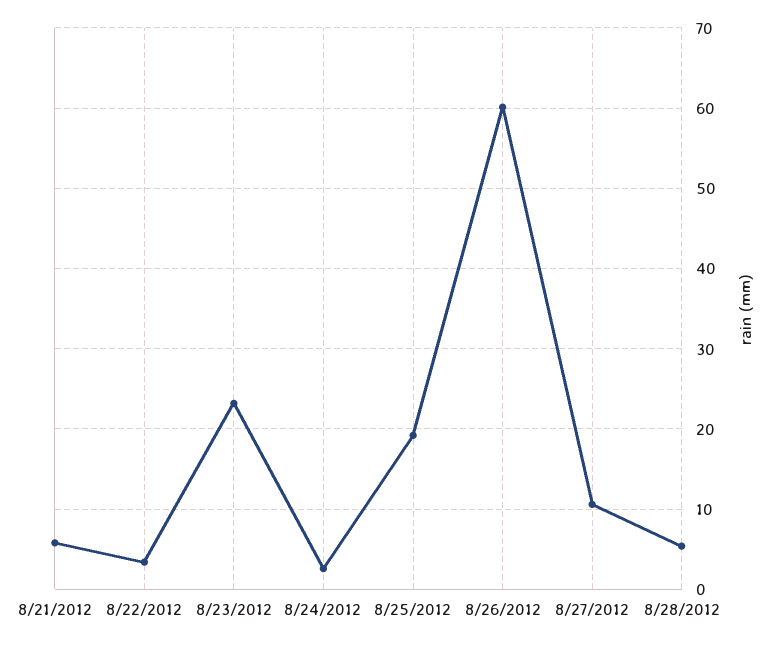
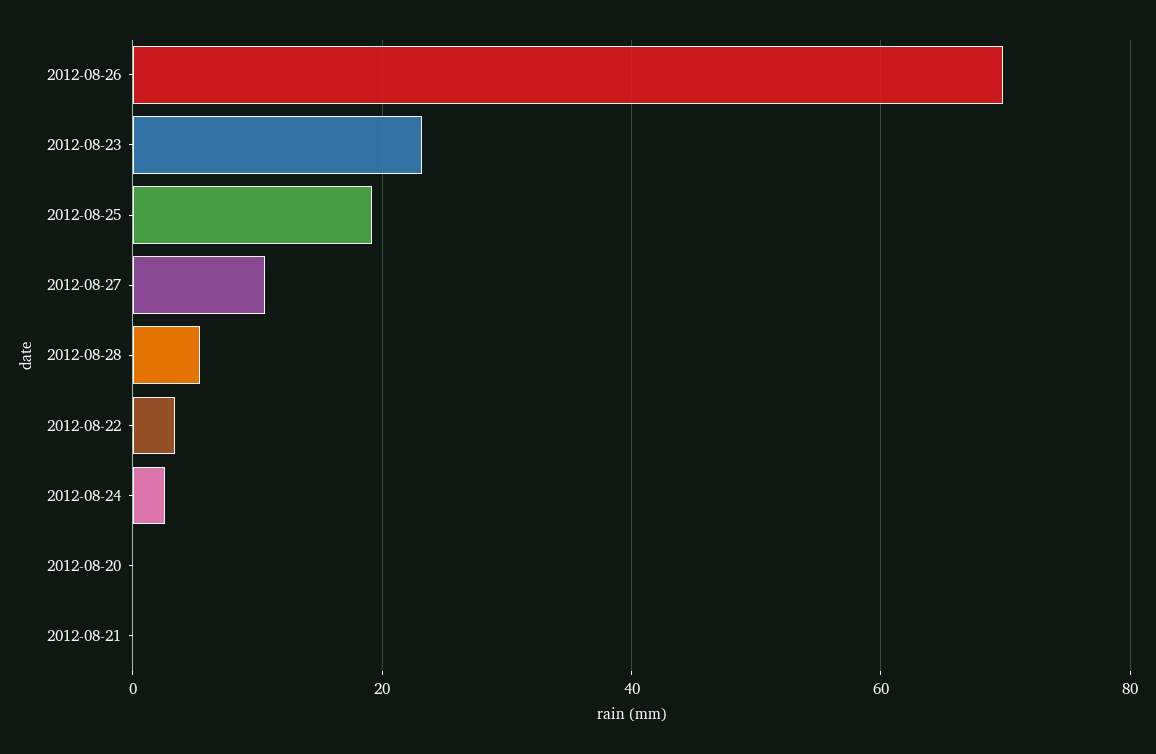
8/21/2012: 6 -> 0
8/26/2012: 60 -> 70
2012-08-20: none -> 0

